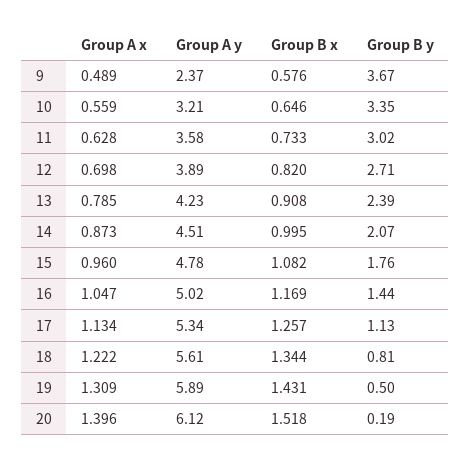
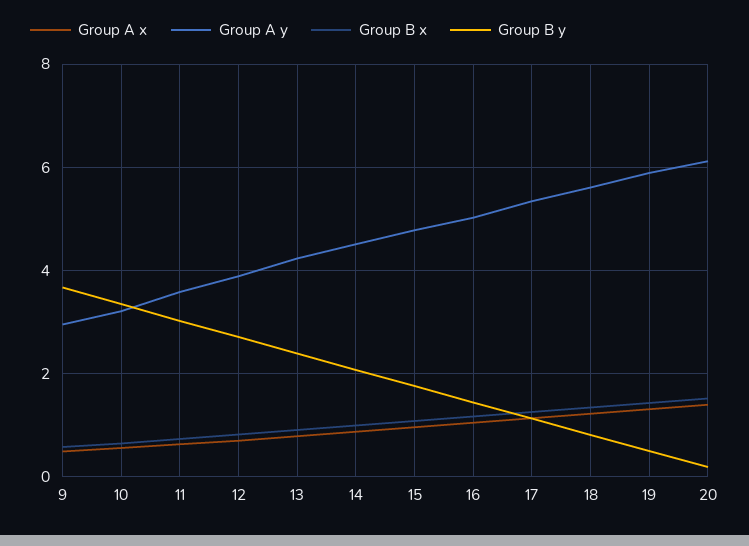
Group A y, 9: 2.37 -> 3

